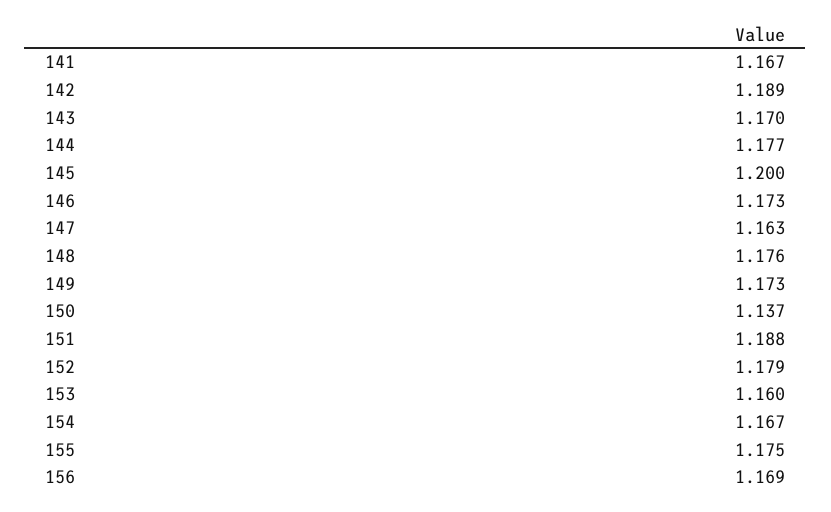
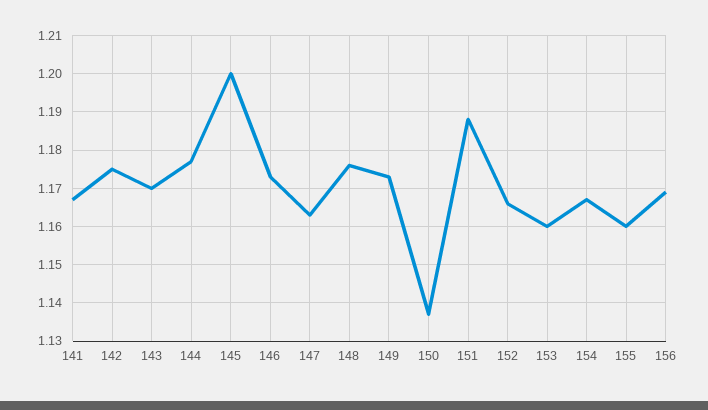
142: 1.189 -> 1.175
152: 1.179 -> 1.165
155: 1.175 -> 1.16

